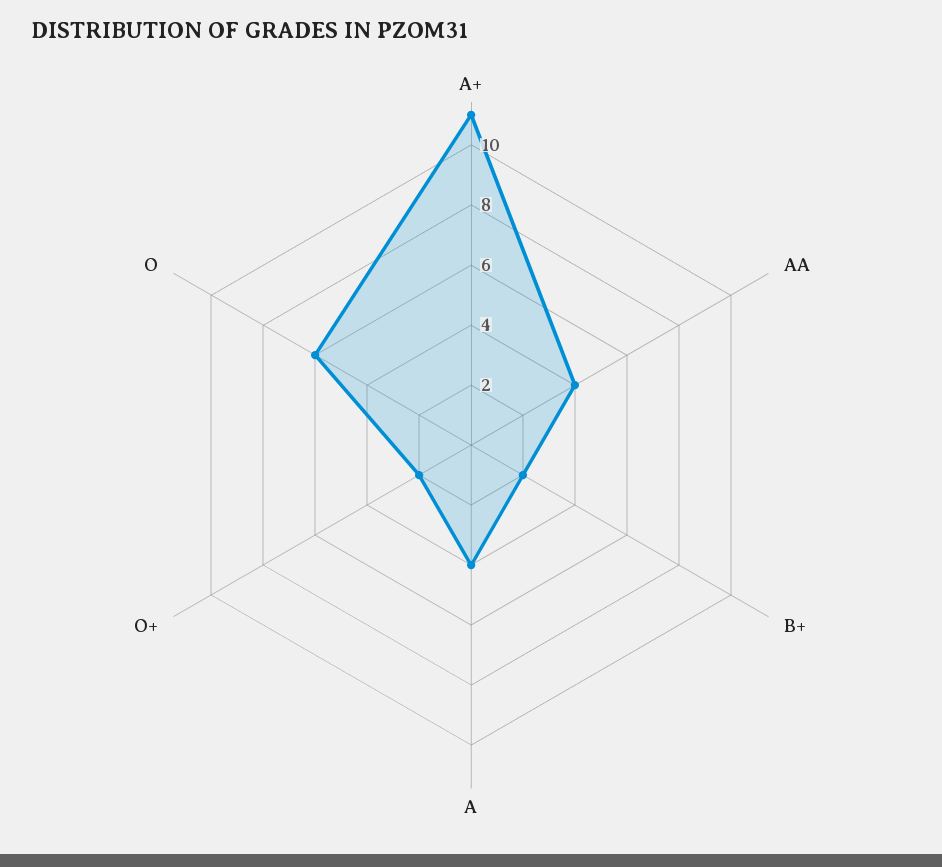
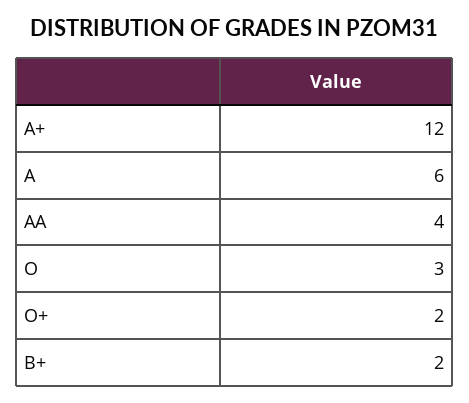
A+: 11 -> 12
A: 4 -> 6
O: 6 -> 3

